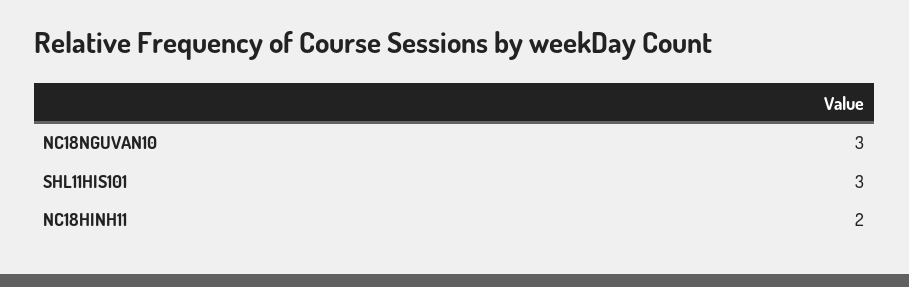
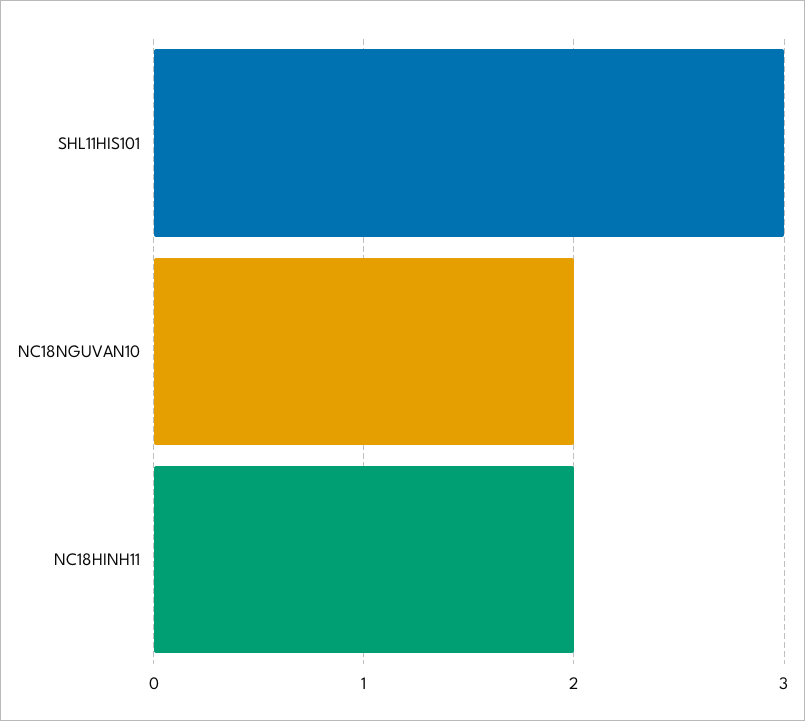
NC18NGUVAN10: 3 -> 2

